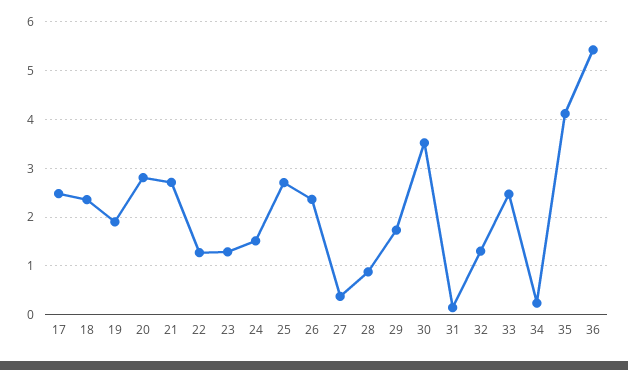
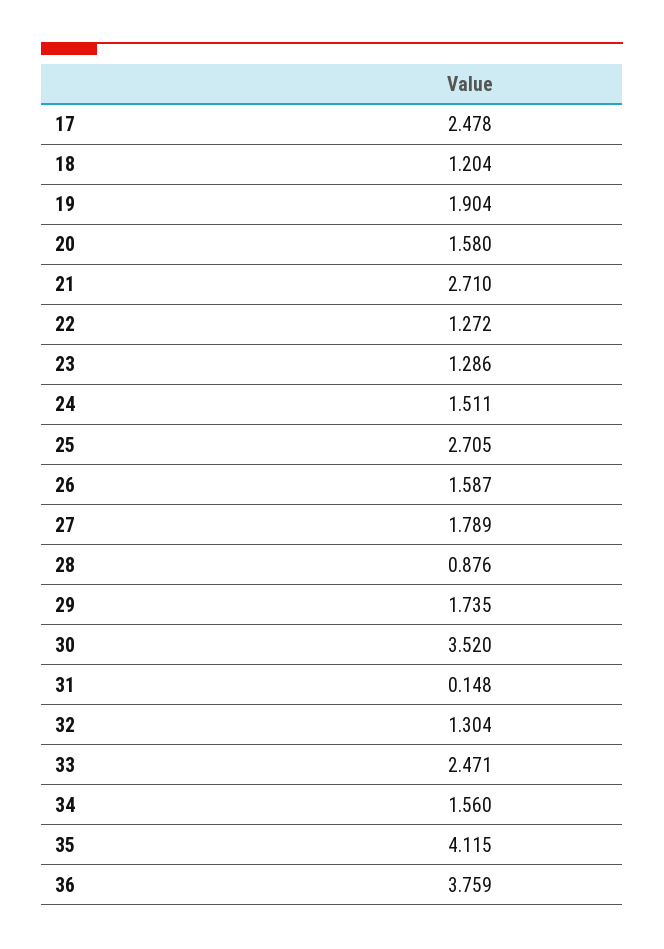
18: 2.4 -> 1.204
20: 2.8 -> 1.58
26: 2.4 -> 1.587
27: 0.4 -> 1.789
34: 0.2 -> 1.56
36: 5.4 -> 3.759

